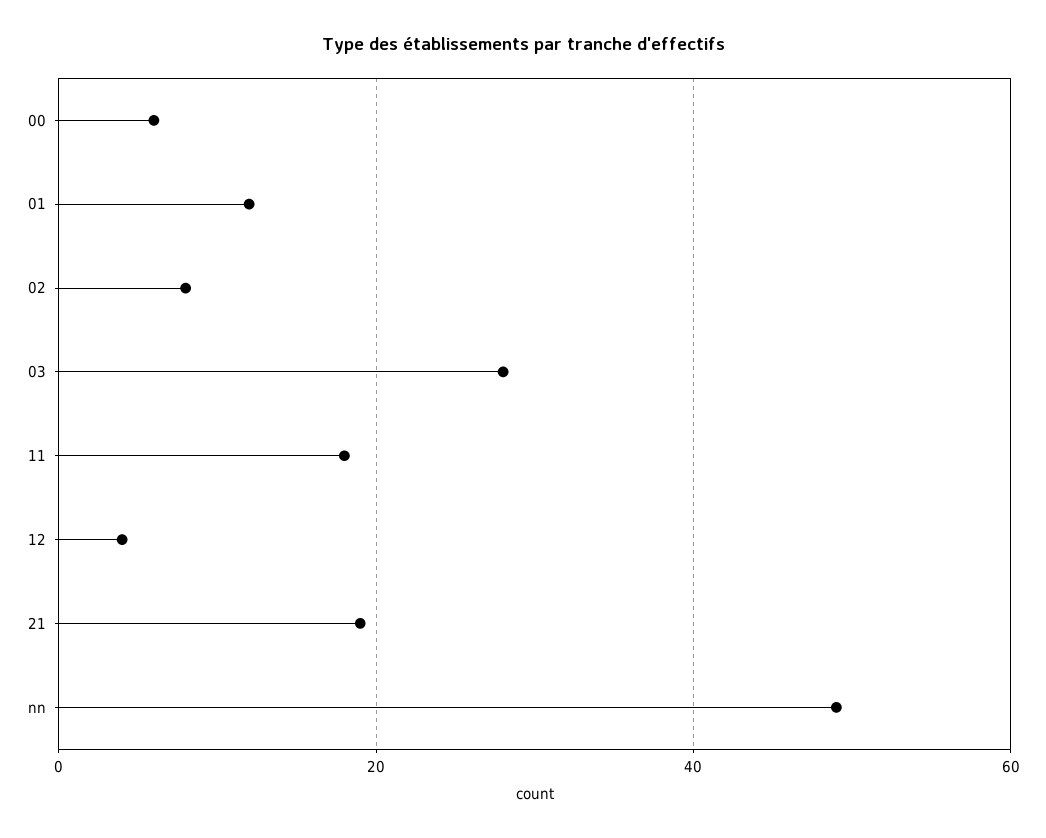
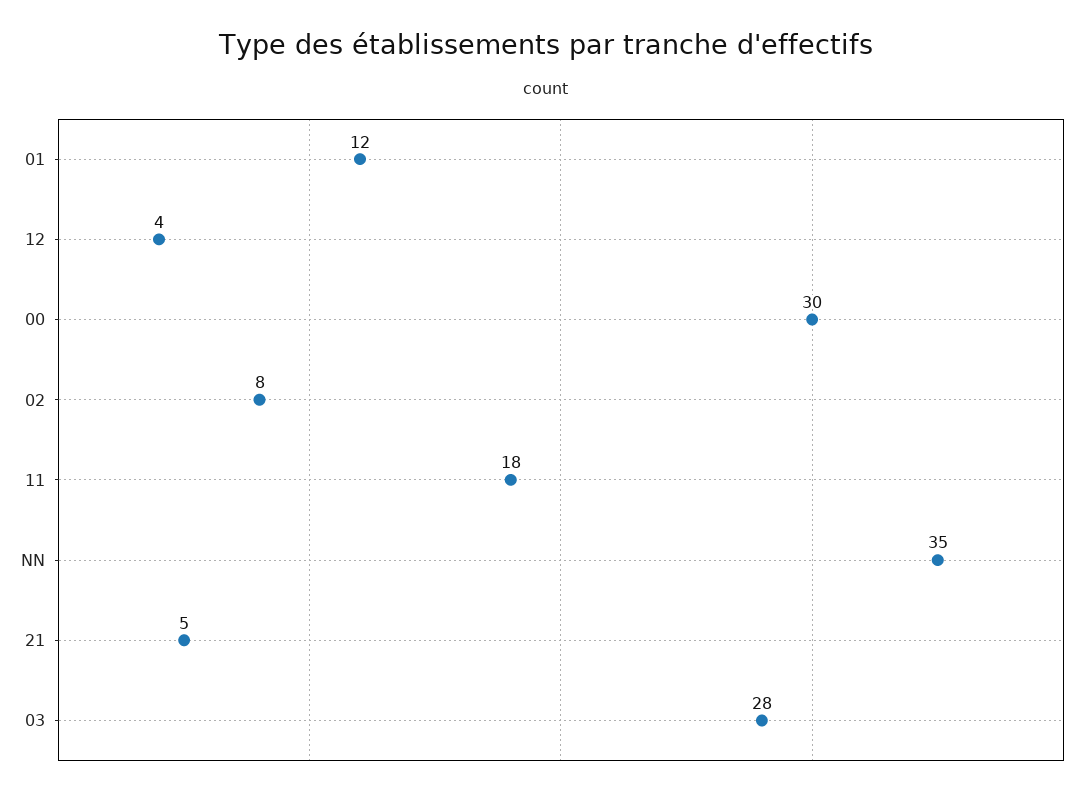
00: 5 -> 30
21: 20 -> 5
nn: 50 -> 35

